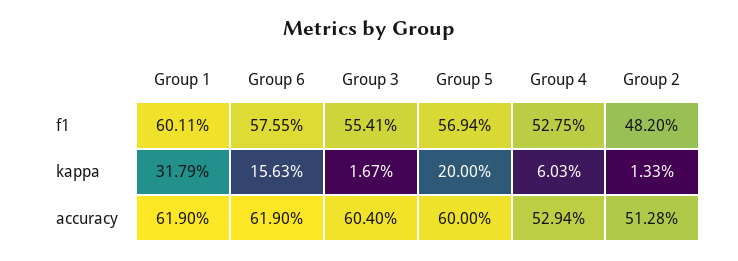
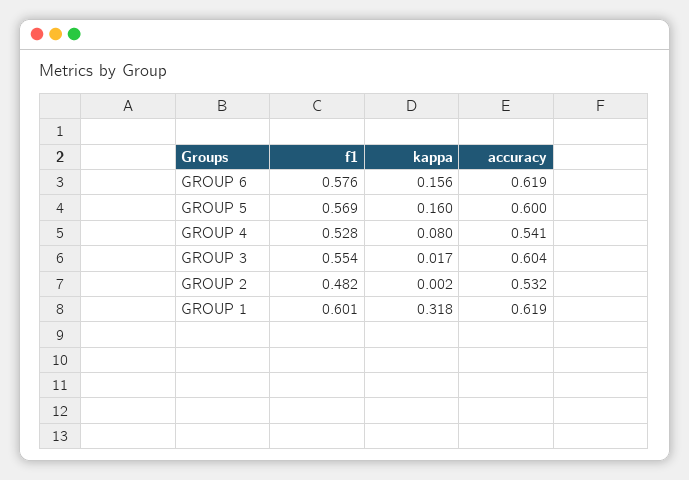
Group 5, kappa: 0.2 -> 0.16
Group 4, kappa: 0.0603 -> 0.08
Group 2, kappa: 0.0133 -> 0.002
Group 4, accuracy: 0.5294 -> 0.541
Group 2, accuracy: 0.5128 -> 0.532

